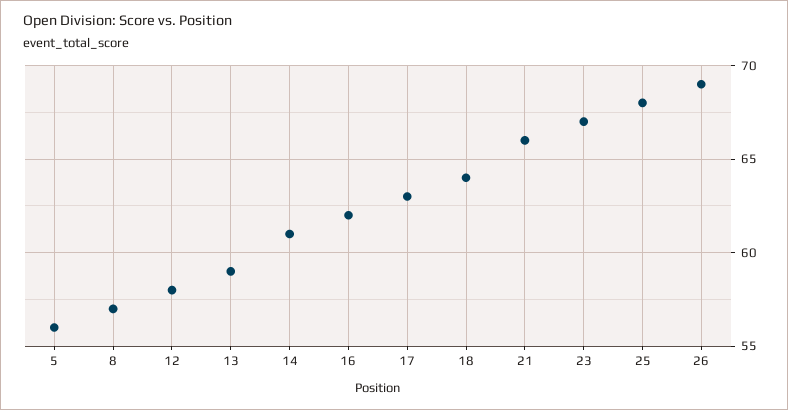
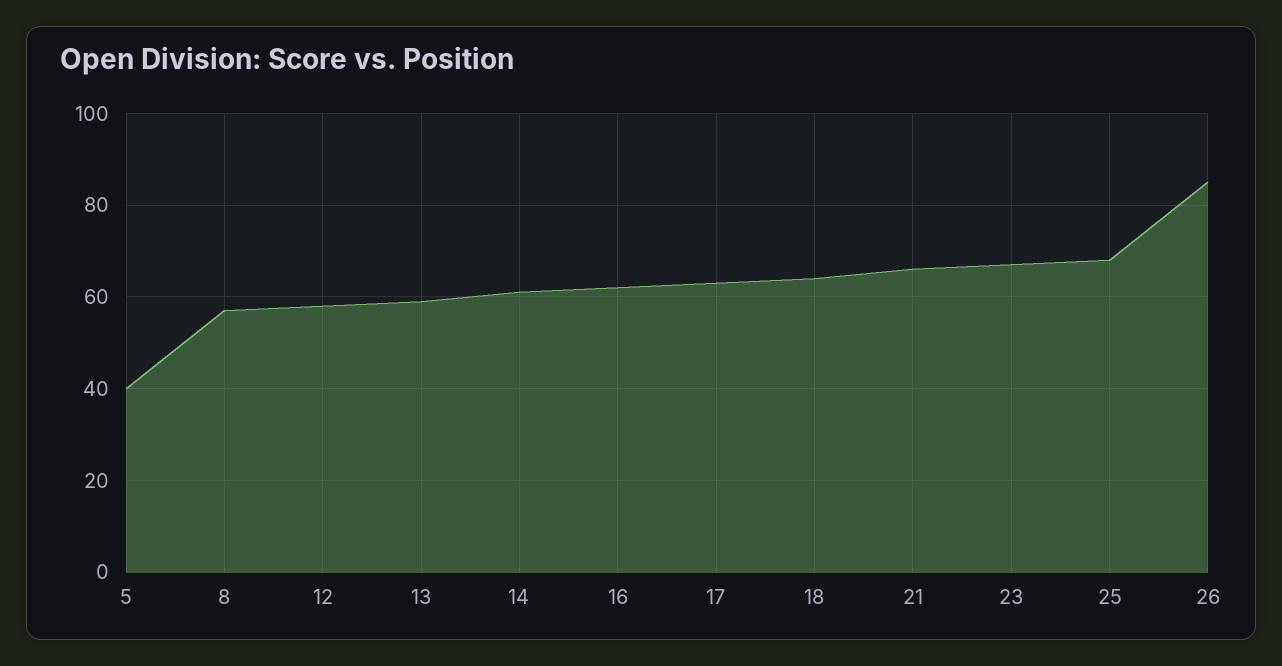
5: 56 -> 40
26: 69 -> 85

